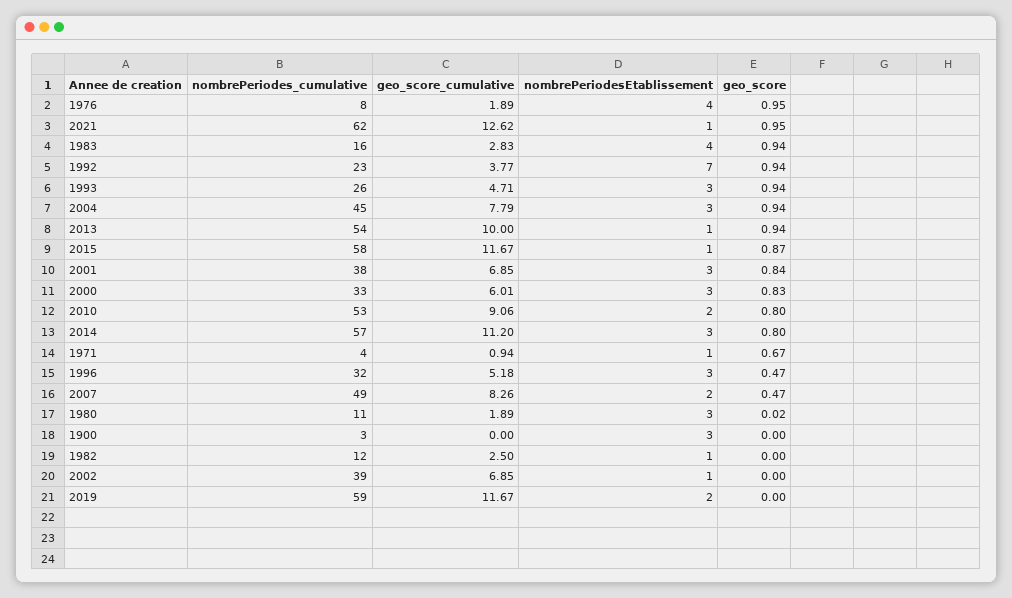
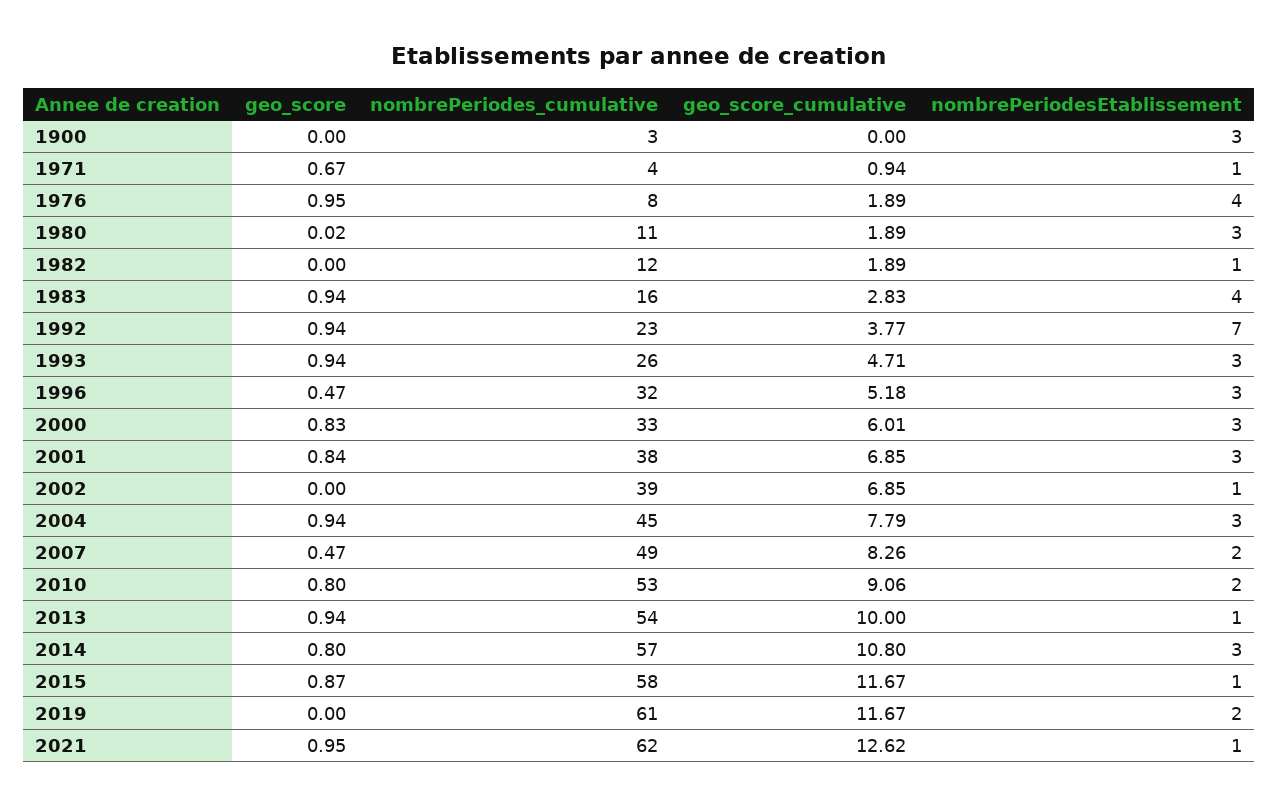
geo_score_cumulative, 2014: 11.2 -> 10.8
geo_score_cumulative, 1982: 2.5 -> 1.89
nombrePeriodes_cumulative, 2019: 59 -> 61

